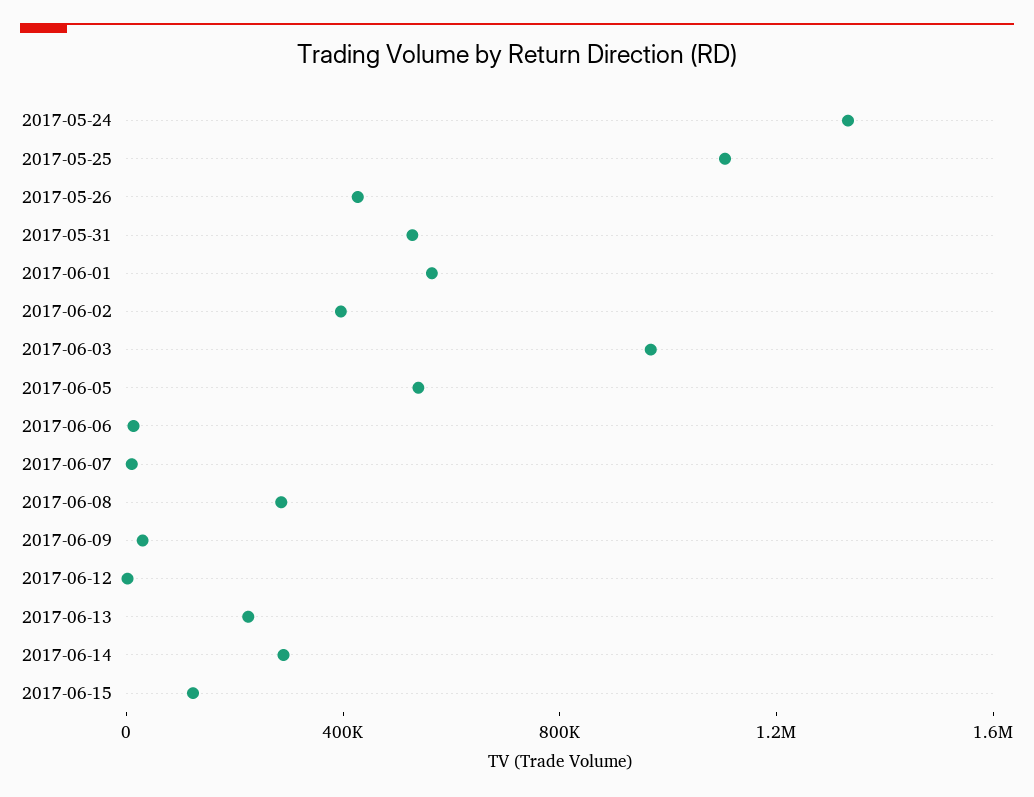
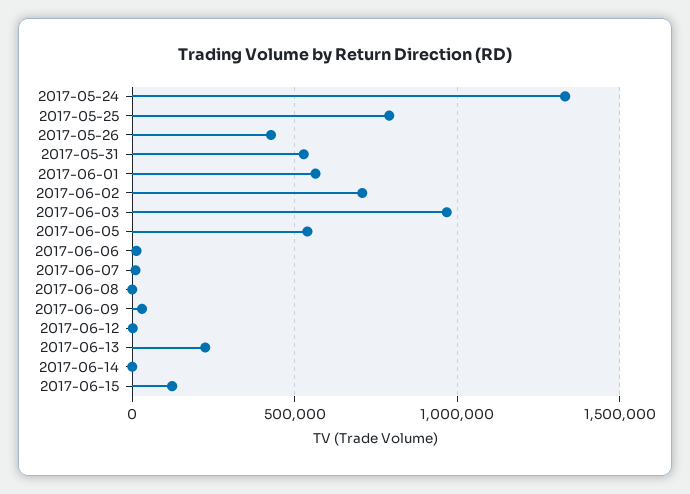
2017-05-25: 1100000 -> 800000
2017-06-02: 400000 -> 700000
2017-06-08: 300000 -> 0
2017-06-14: 300000 -> 0

